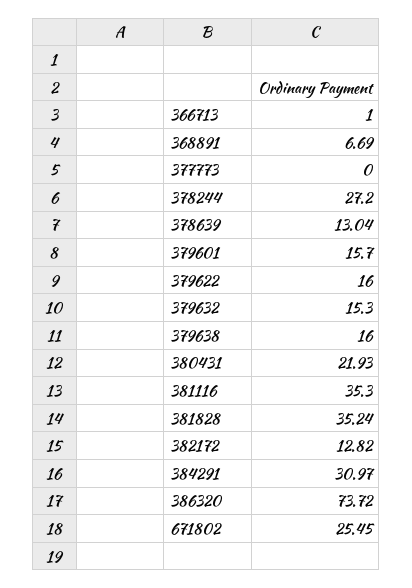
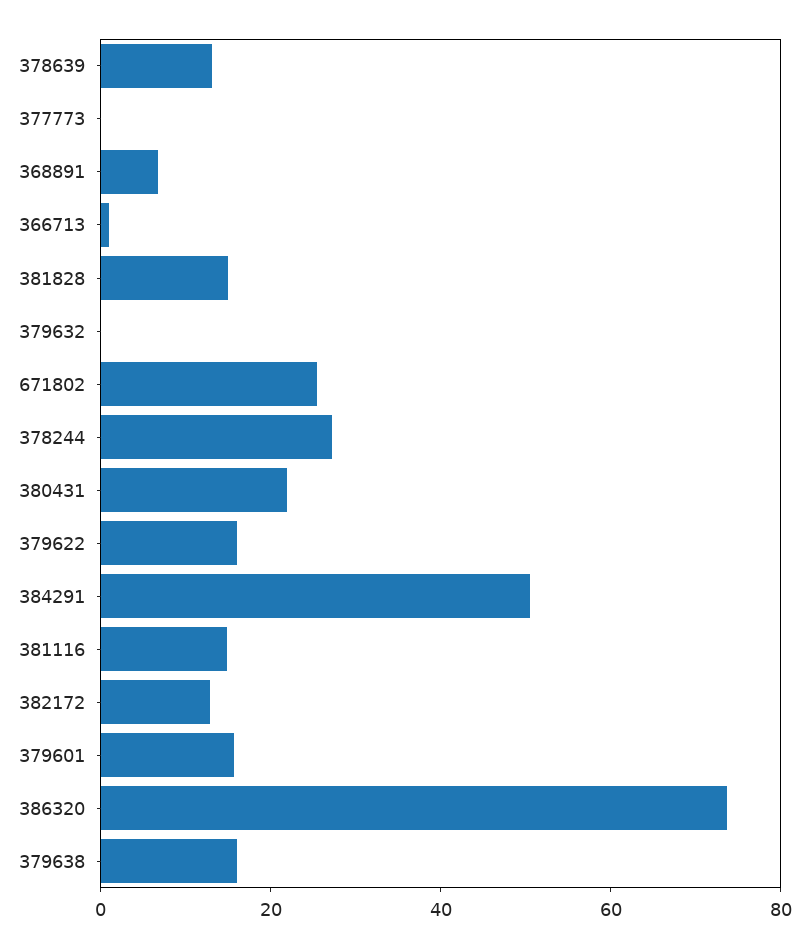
379632: 15.3 -> 0
381116: 35.3 -> 15
381828: 35.24 -> 15
384291: 30.97 -> 50

